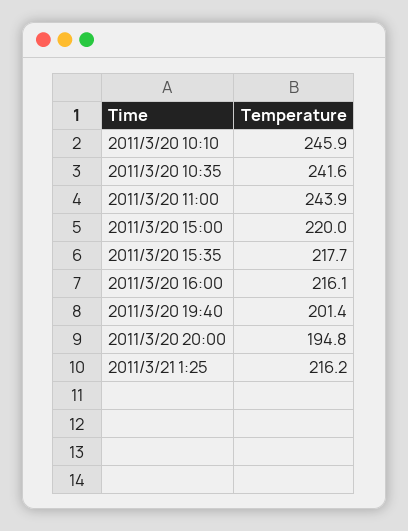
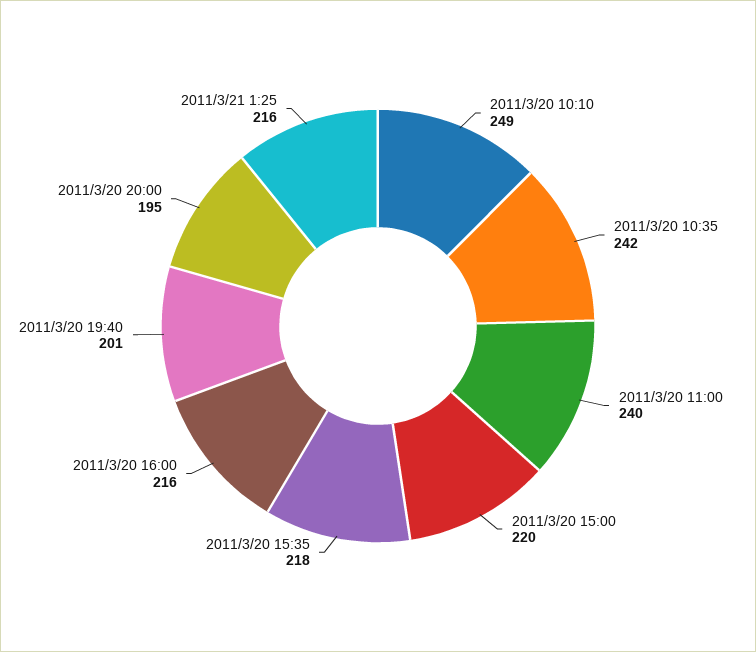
2011/3/20 10:10: 245.9 -> 249
2011/3/20 11:00: 243.9 -> 240

